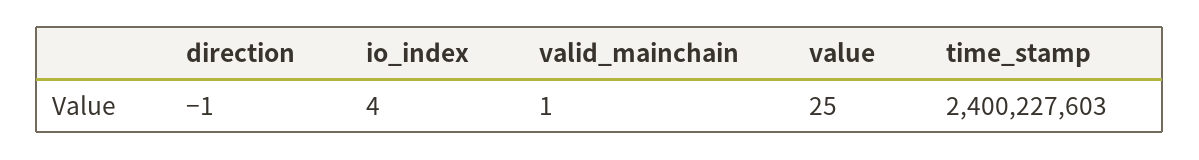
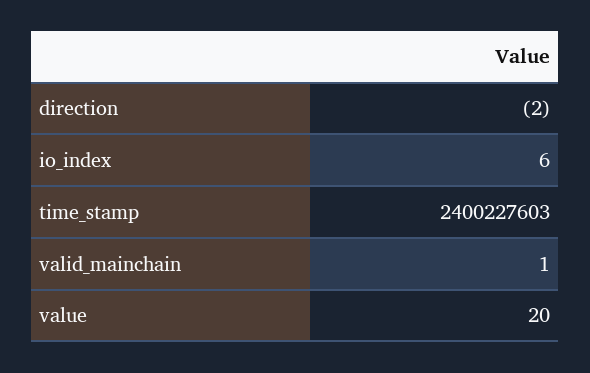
direction: -1 -> -2
io_index: 4 -> 6
value: 25 -> 20

